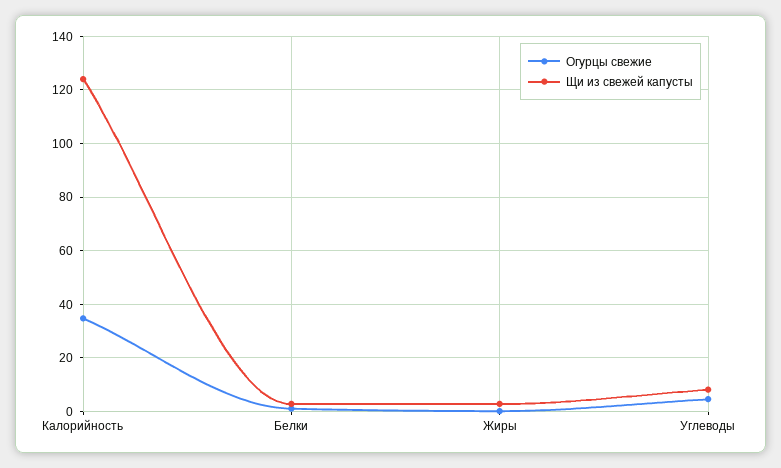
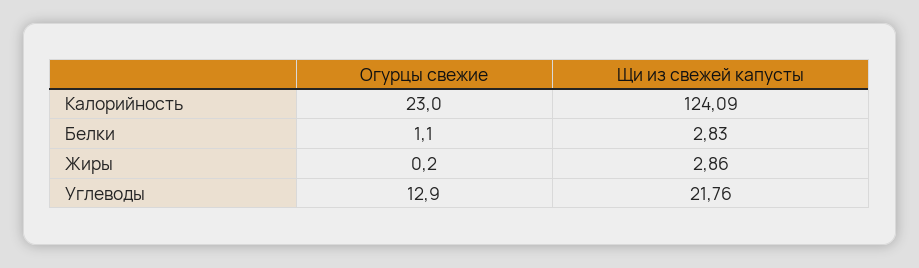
Огурцы свежие, Калорийность: 35 -> 23
Огурцы свежие, Углеводы: 5 -> 12.9
Щи из свежей капусты, Углеводы: 7.5 -> 21.76

